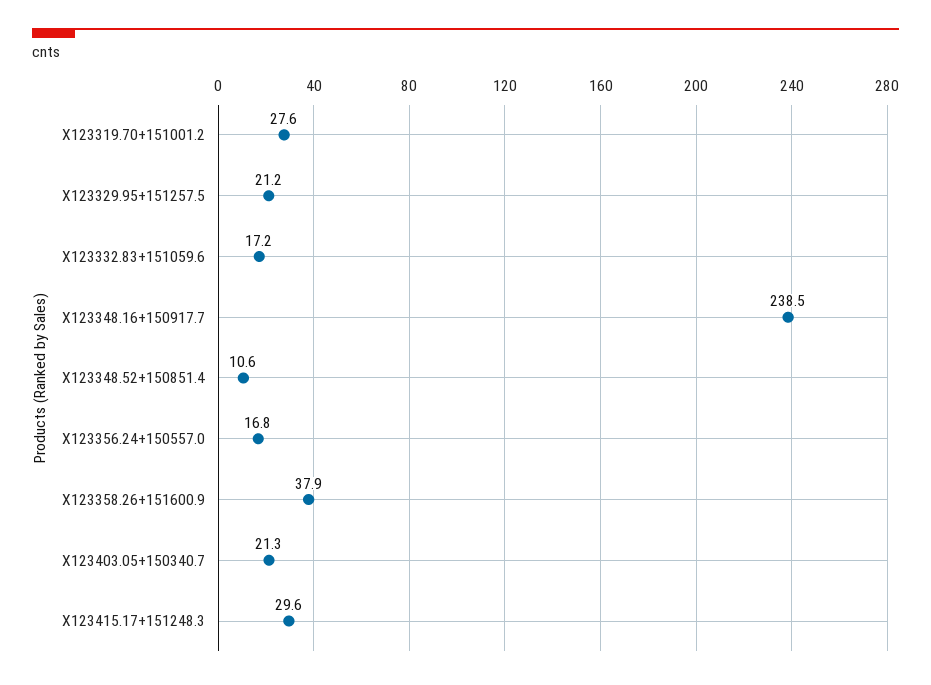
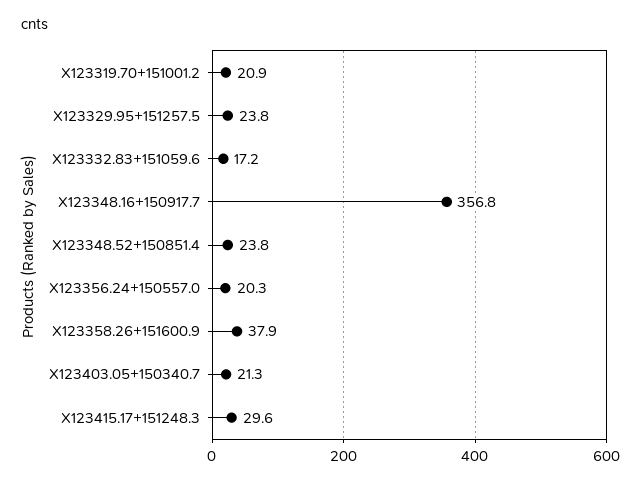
X123319.70+151001.2: 27.6 -> 20.9
X123329.95+151257.5: 21.2 -> 23.8
X123348.16+150917.7: 238.5 -> 356.8
X123348.52+150851.4: 10.6 -> 23.8
X123356.24+150557.0: 16.8 -> 20.3

